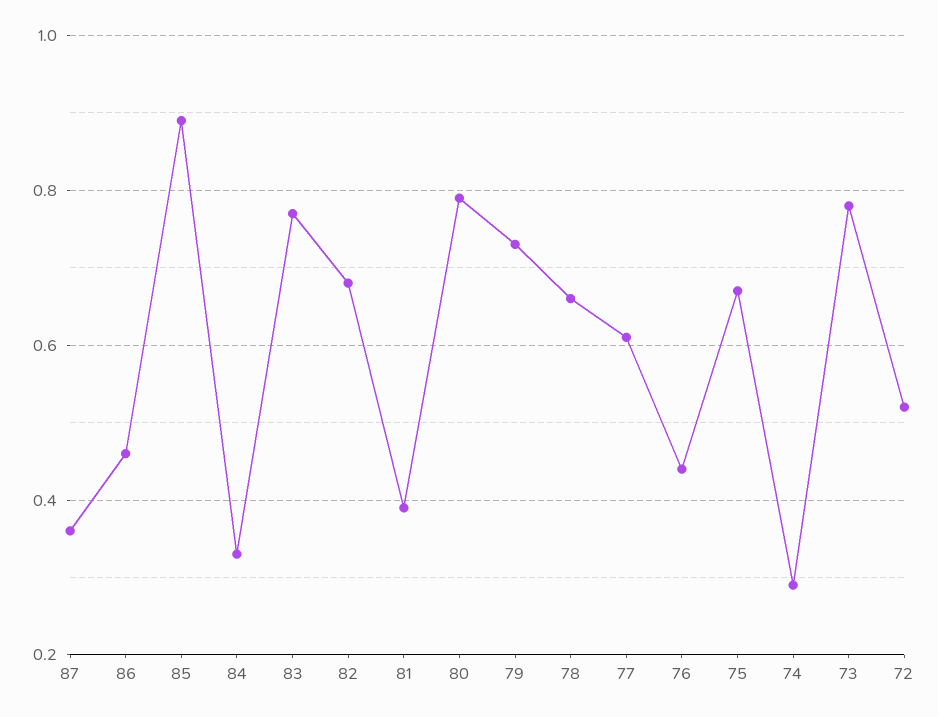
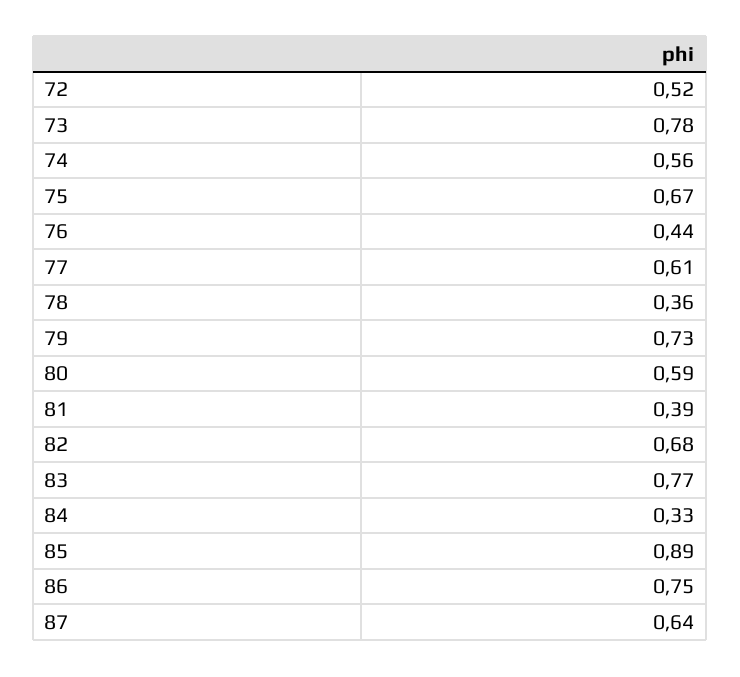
87: 0.35 -> 0.64
86: 0.45 -> 0.75
80: 0.8 -> 0.59
78: 0.65 -> 0.36
74: 0.3 -> 0.56

